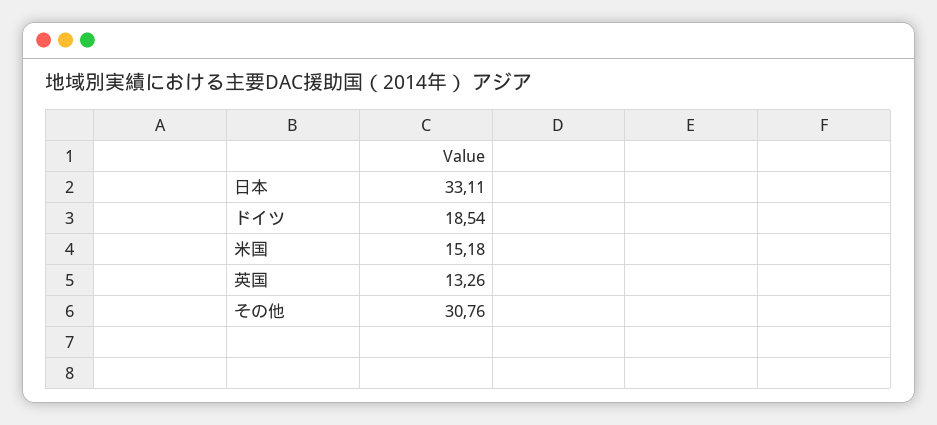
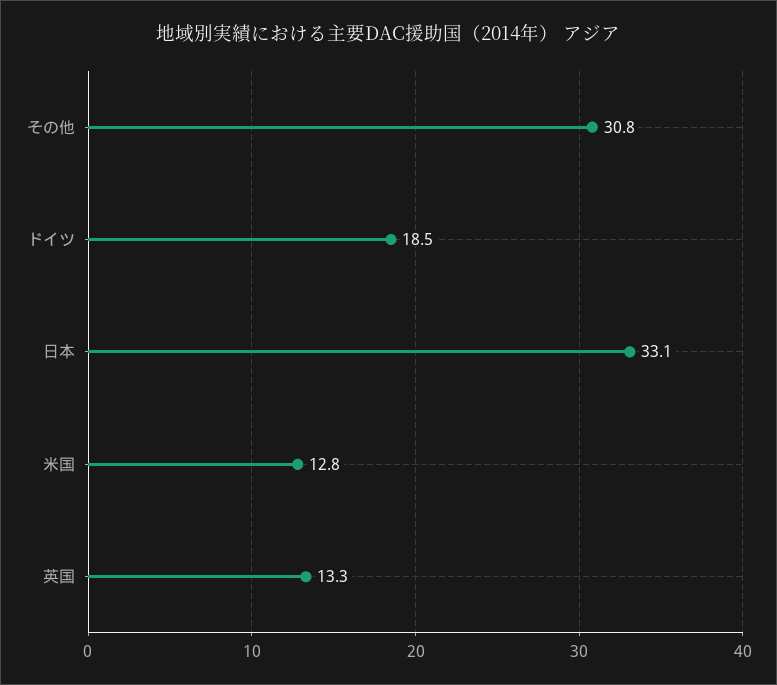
米国: 15.18 -> 12.8

